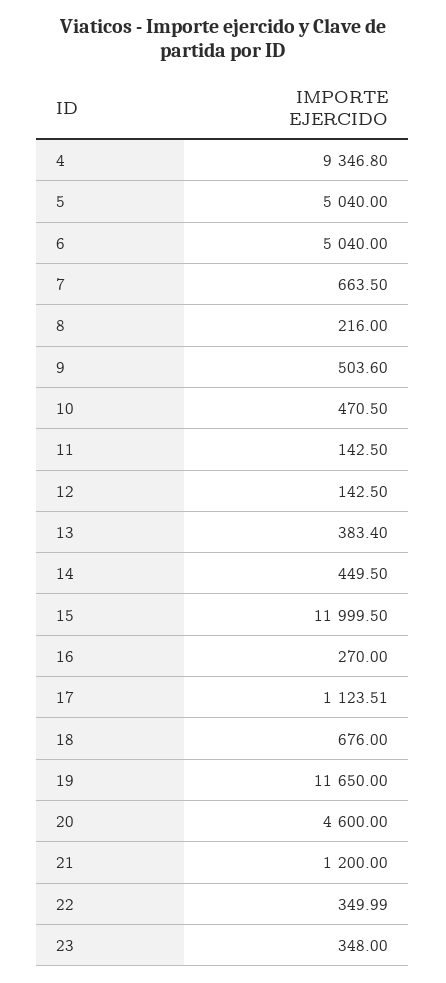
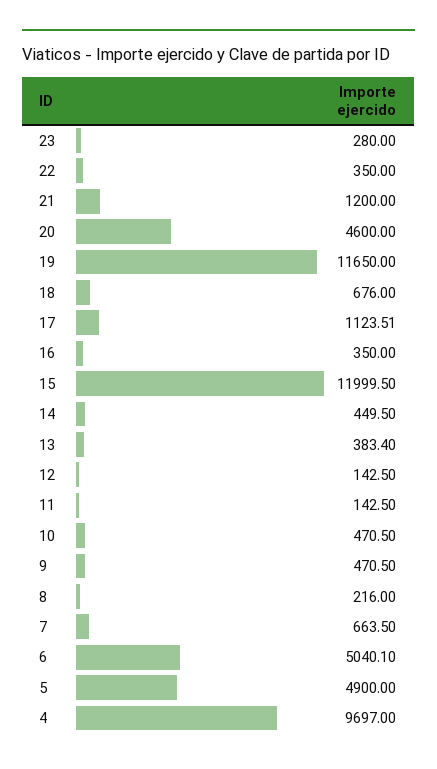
4: 9346.8 -> 9697
5: 5040 -> 4900
6: 5040 -> 5040.1
9: 503.6 -> 470.5
16: 270 -> 350
22: 349.99 -> 350
23: 348 -> 280

